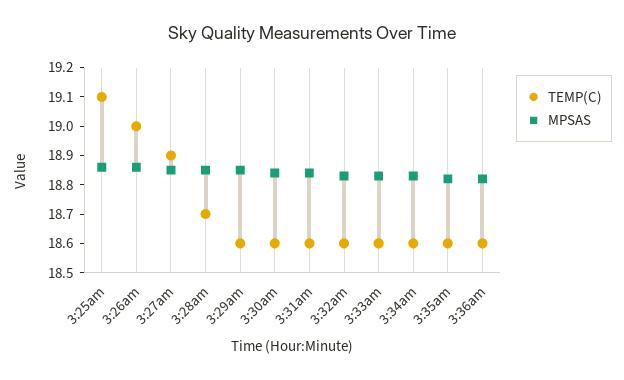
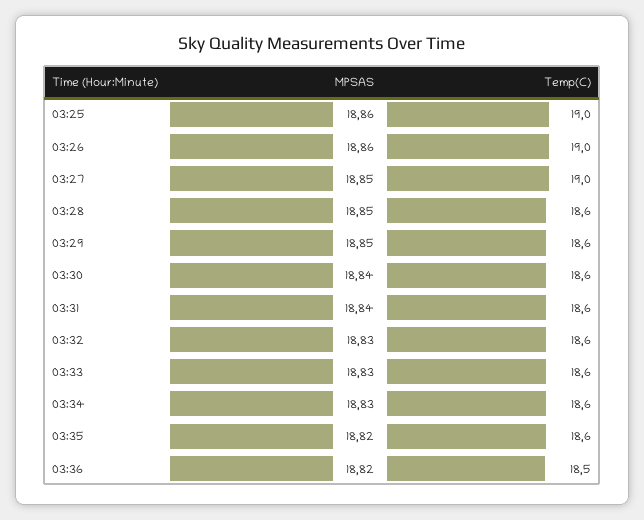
TEMP(C), 3:25am: 19.1 -> 19
TEMP(C), 3:27am: 18.9 -> 19
TEMP(C), 3:28am: 18.7 -> 18.6
TEMP(C), 3:36am: 18.6 -> 18.5

